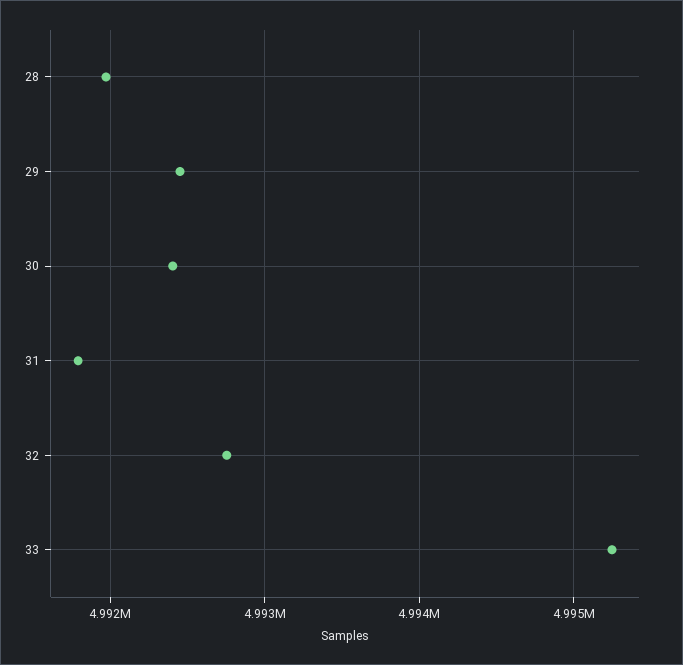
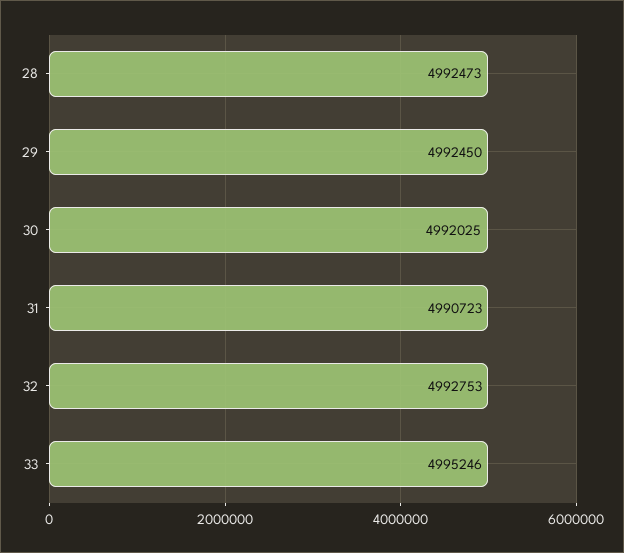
28: 4992000 -> 4992473
30: 4992400 -> 4992025
31: 4991800 -> 4990723

